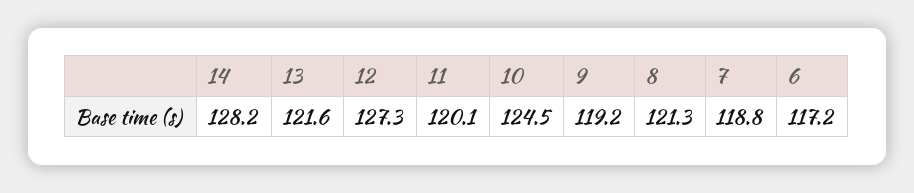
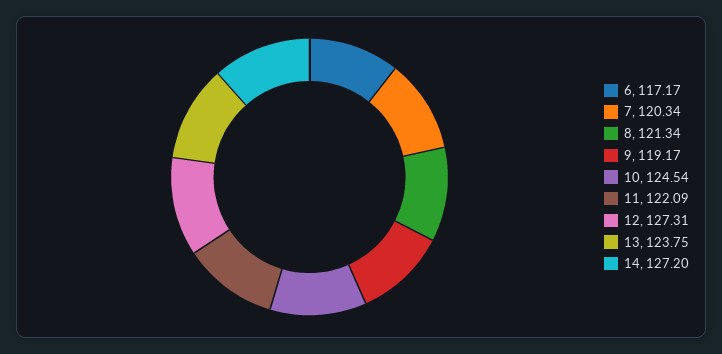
14: 128.2 -> 127.2
13: 121.6 -> 123.75
11: 120.1 -> 122.09
7: 118.8 -> 120.34

